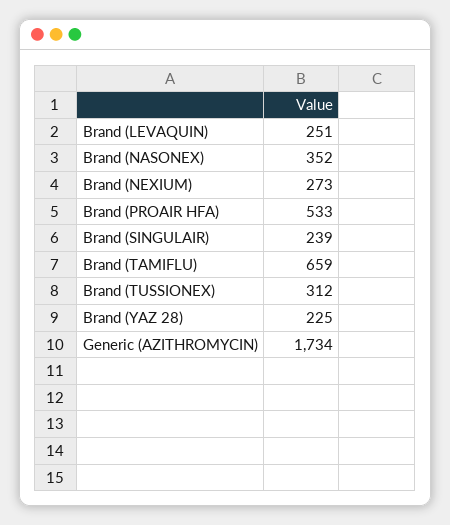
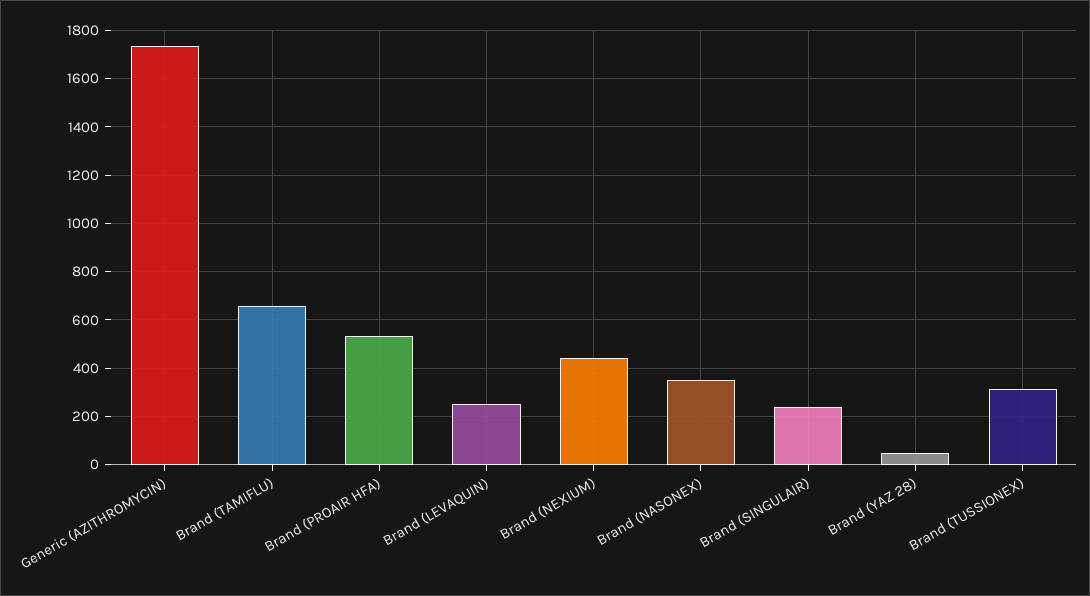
Brand (NEXIUM): 273 -> 450
Brand (YAZ 28): 225 -> 50

